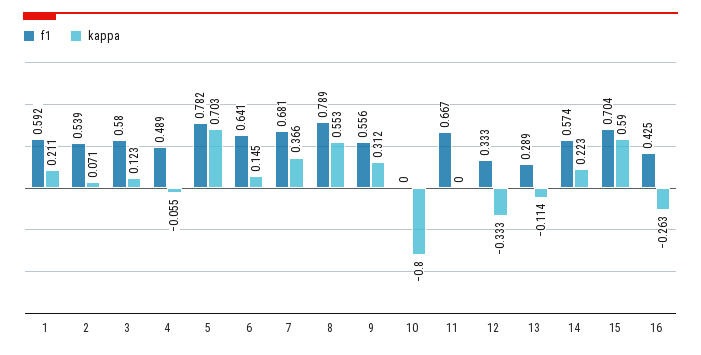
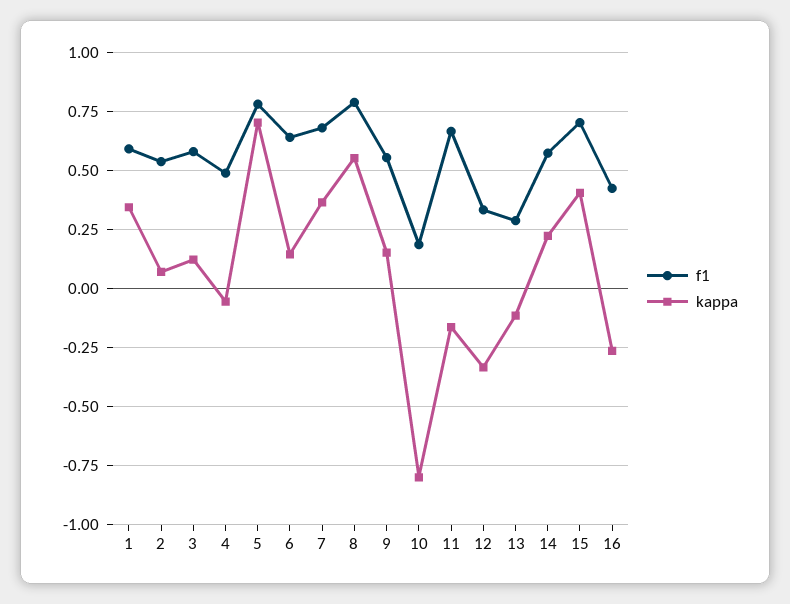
kappa, 1: 0.211 -> 0.35
kappa, 9: 0.312 -> 0.15
f1, 10: 0 -> 0.2
kappa, 11: 0 -> -0.15
kappa, 15: 0.59 -> 0.4

